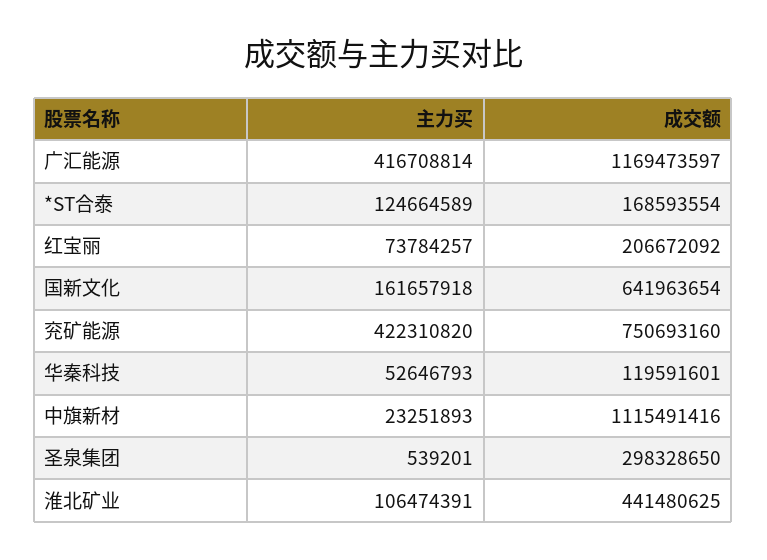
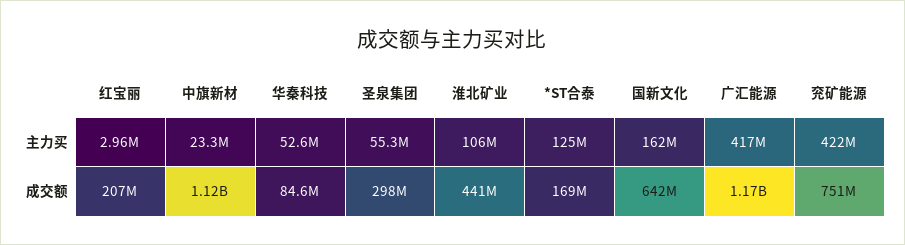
主力买, 红宝丽: 73784257 -> 2960000
成交额, 华秦科技: 119591601 -> 84600000
主力买, 圣泉集团: 539201 -> 55300000

